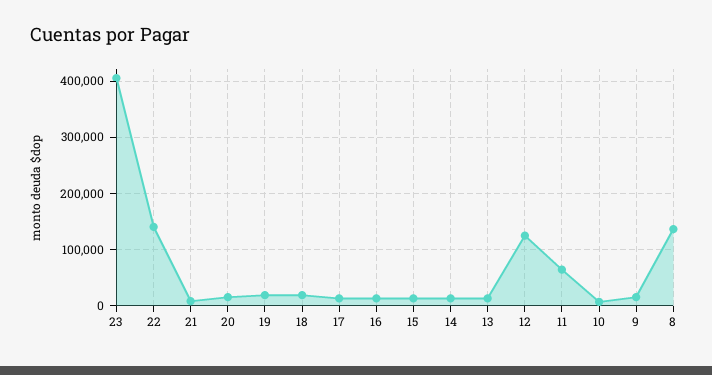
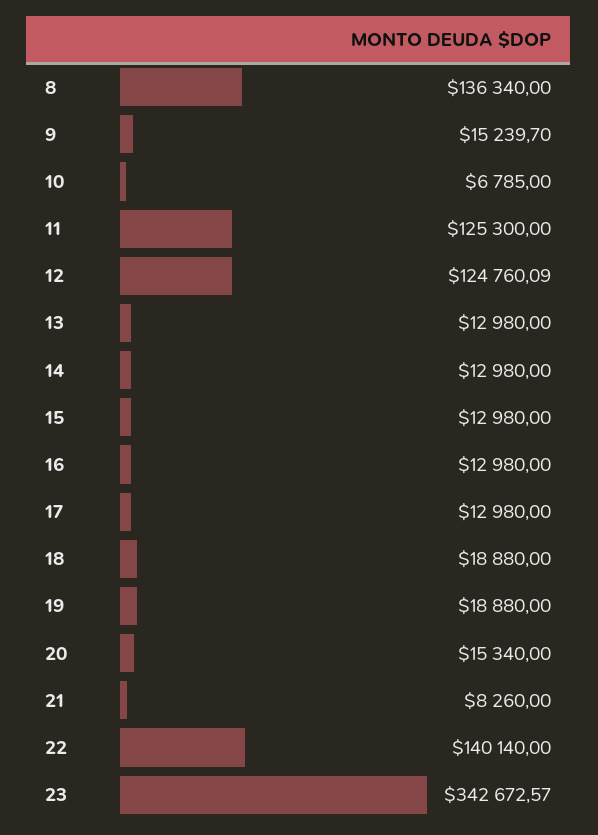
23: 400000 -> 342672.57
11: 60000 -> 125300

